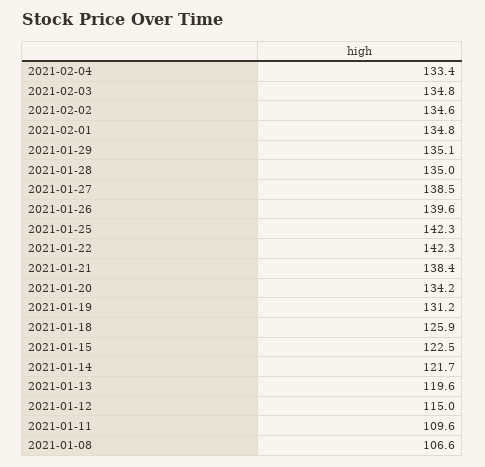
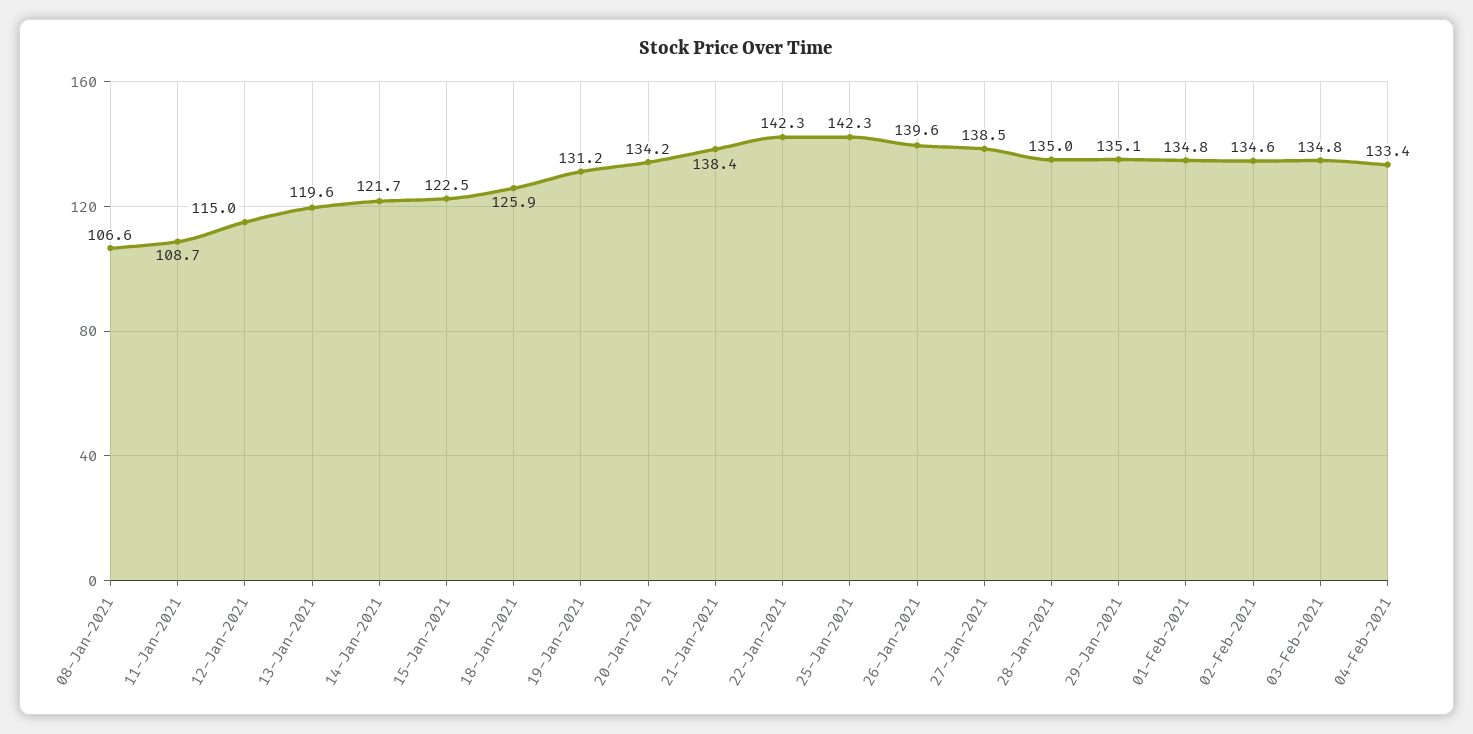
2021-01-11: 109.6 -> 108.7

